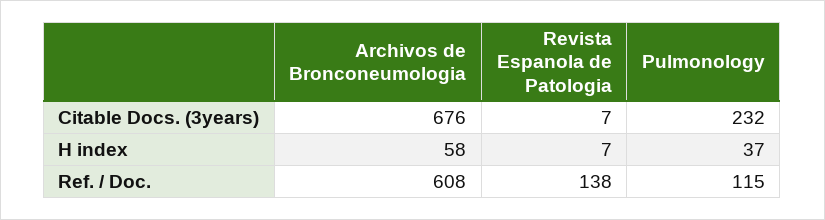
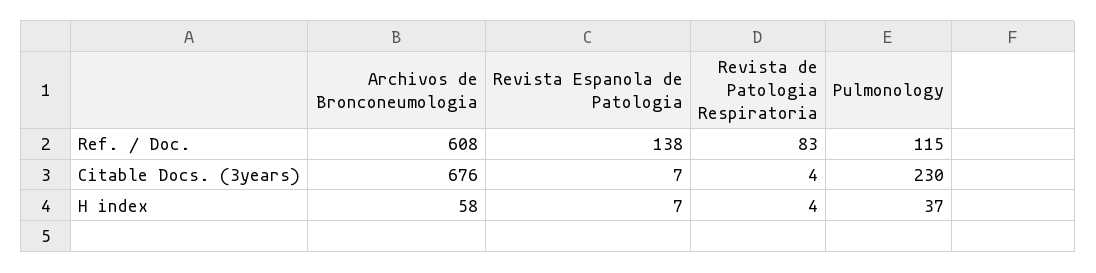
Pulmonology, Citable Docs. (3years): 232 -> 230
Revista de Patologia Respiratoria, Ref. / Doc.: none -> 83
Revista de Patologia Respiratoria, Citable Docs. (3years): none -> 4
Revista de Patologia Respiratoria, H index: none -> 4

